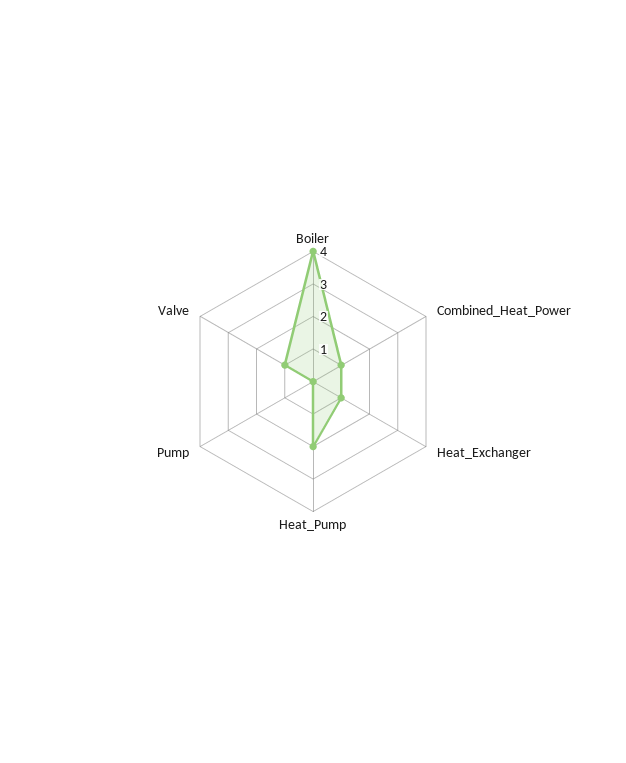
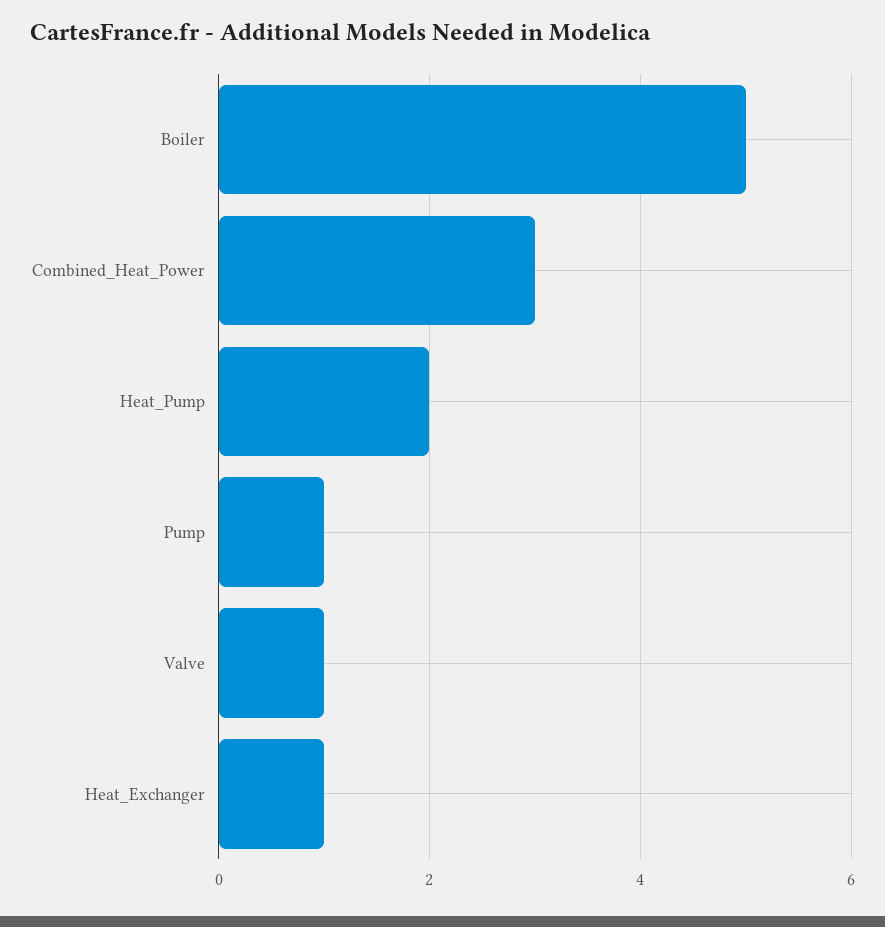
Boiler: 4 -> 5
Combined_Heat_Power: 1 -> 3
Pump: 0 -> 1

